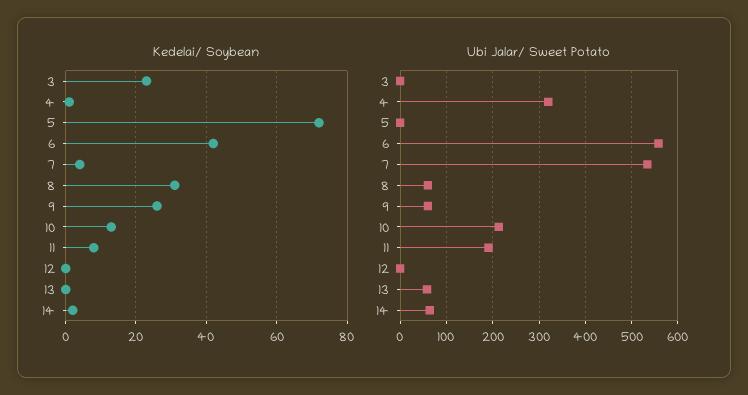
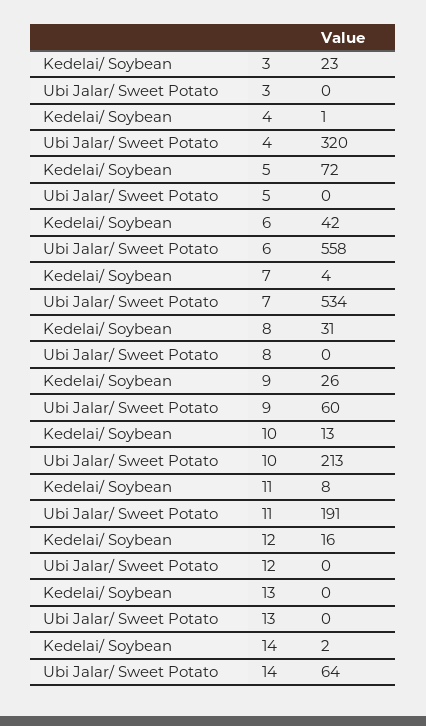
Kedelai/ Soybean, 12: 0 -> 16
Ubi Jalar/ Sweet Potato, 8: 60 -> 0
Ubi Jalar/ Sweet Potato, 13: 60 -> 0

